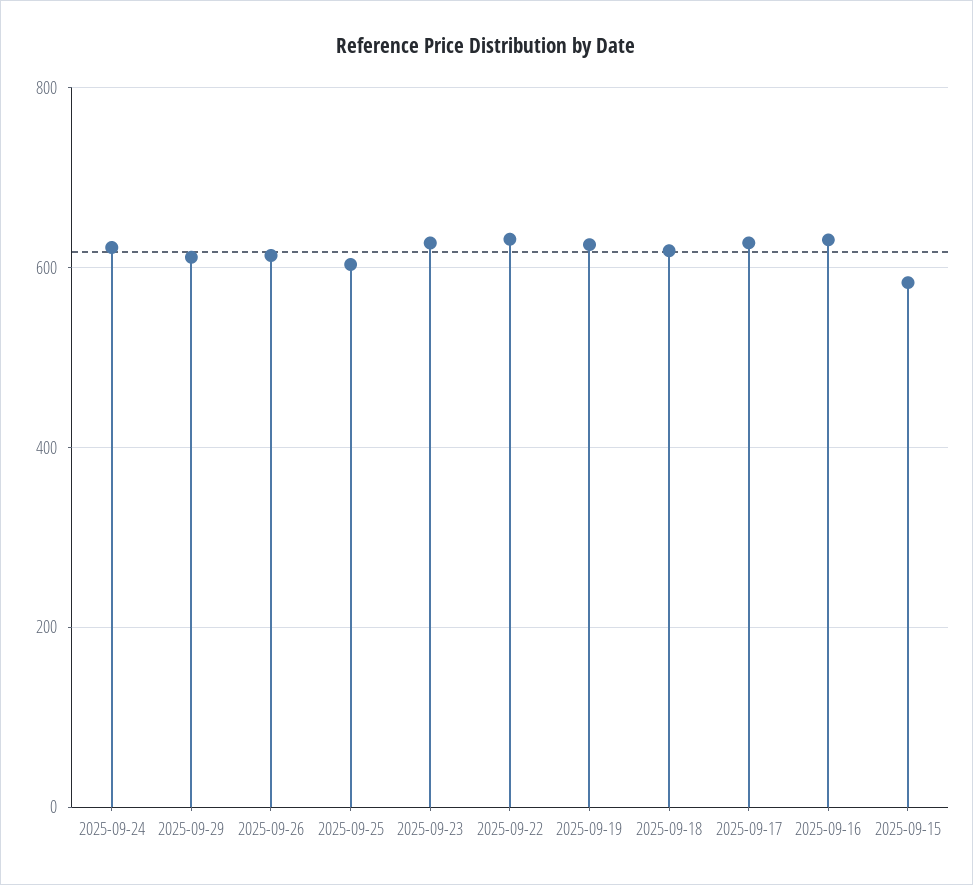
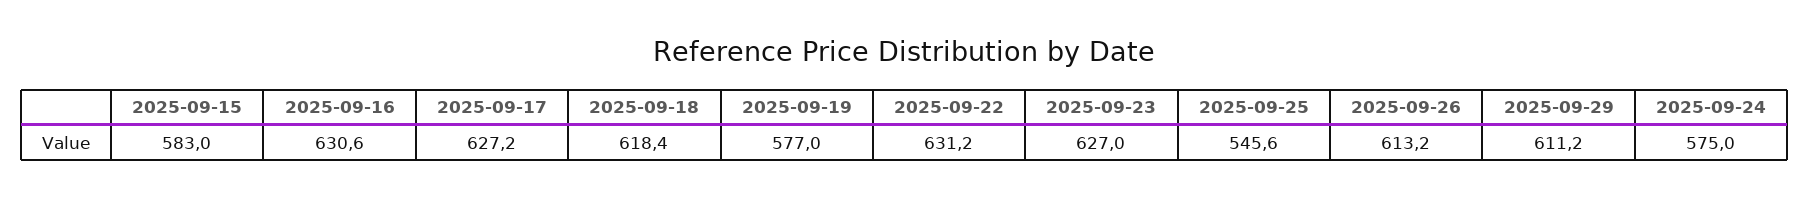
2025-09-24: 620 -> 575
2025-09-25: 600 -> 545.6
2025-09-19: 620 -> 577

